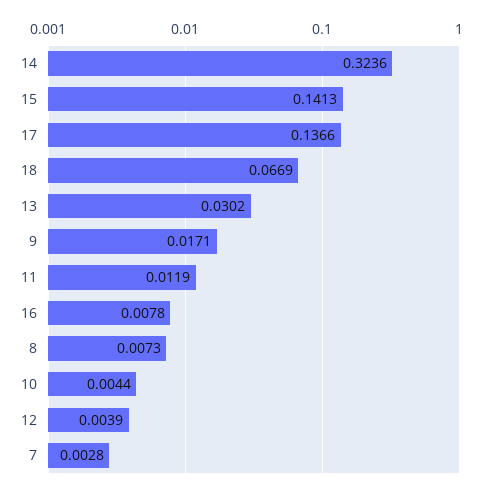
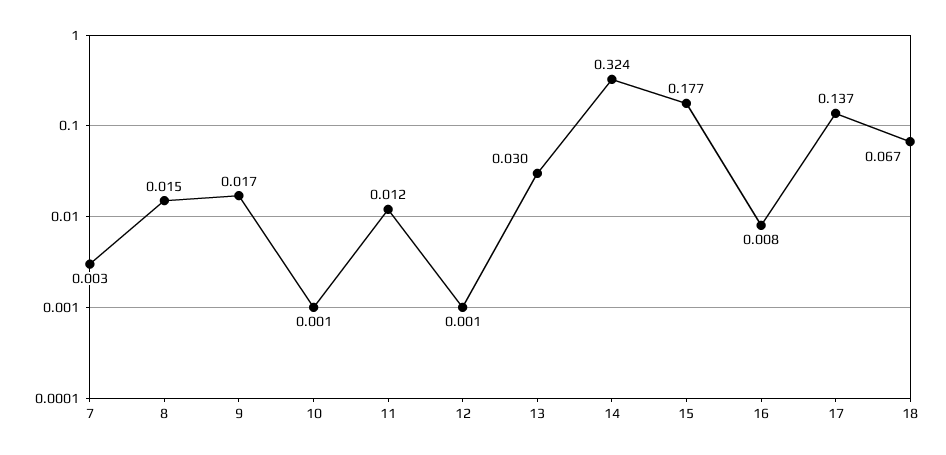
15: 0.1413 -> 0.177
8: 0.0073 -> 0.015
10: 0.0044 -> 0.001
12: 0.0039 -> 0.001

